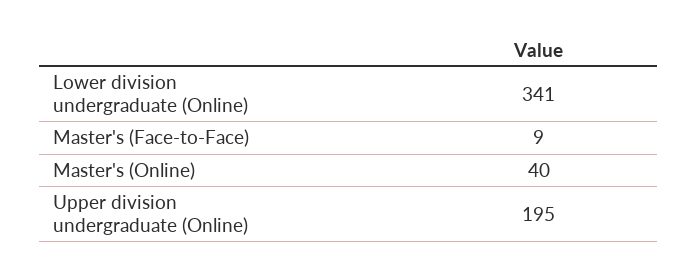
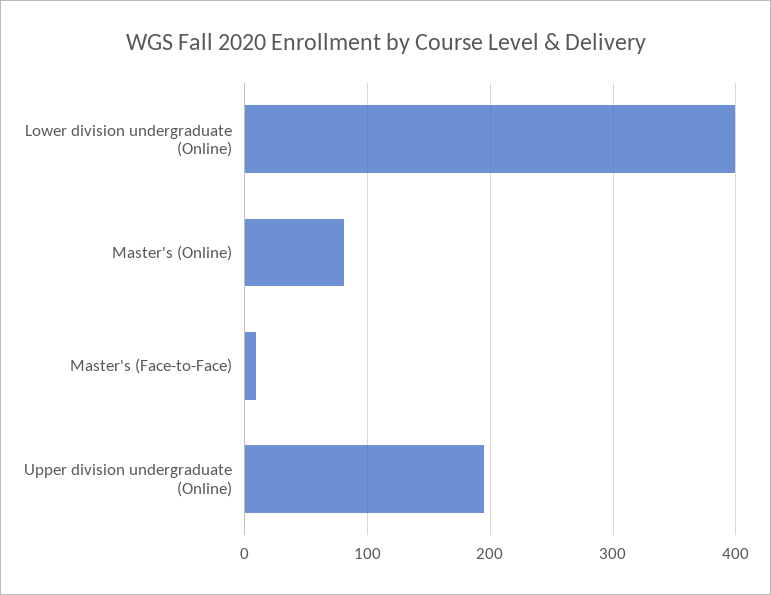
Lower division undergraduate (Online): 341 -> 400
Master's (Online): 40 -> 80

